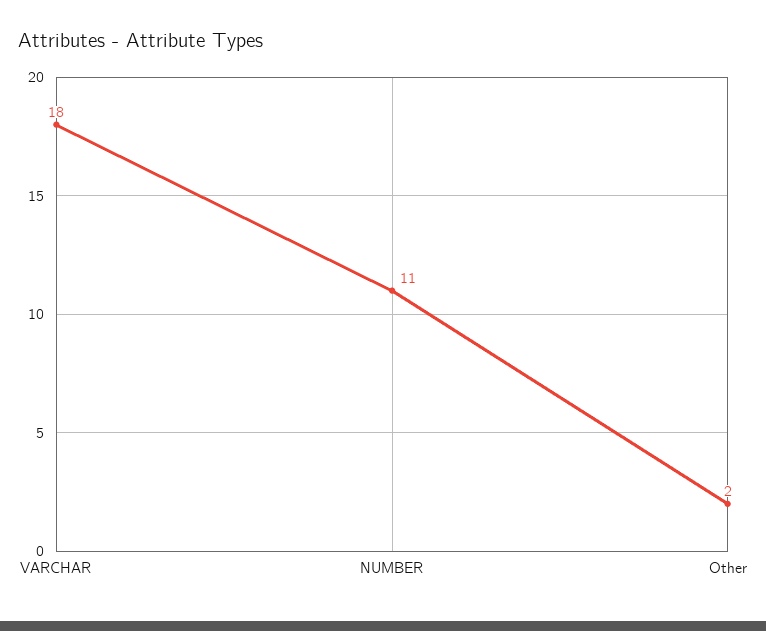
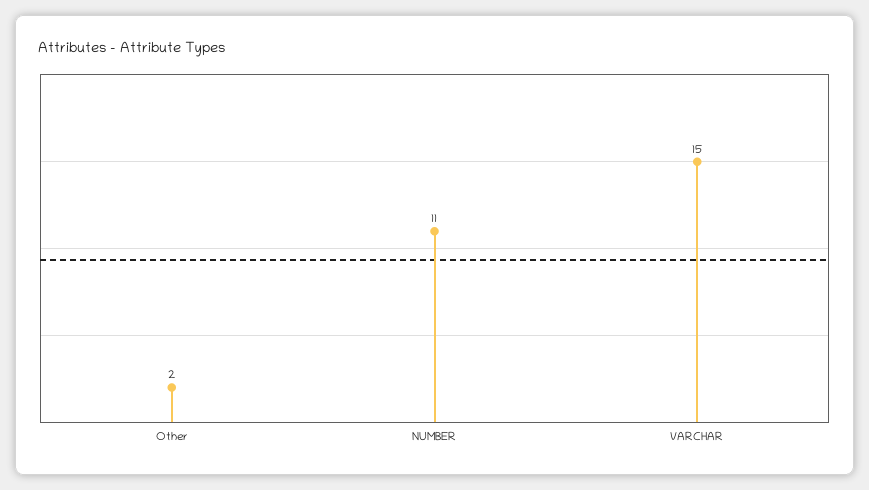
VARCHAR: 18 -> 15

